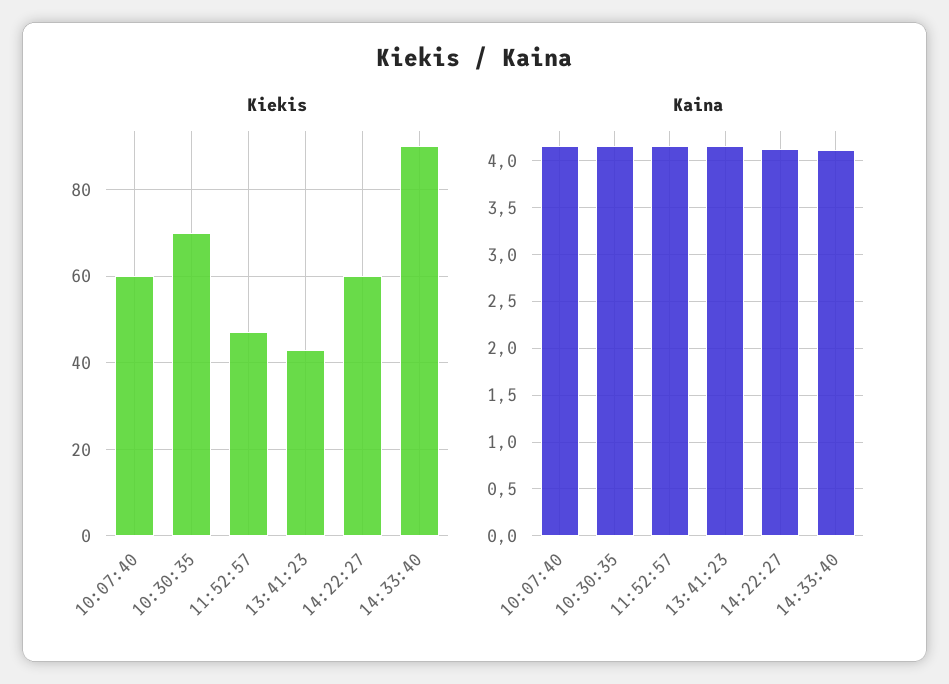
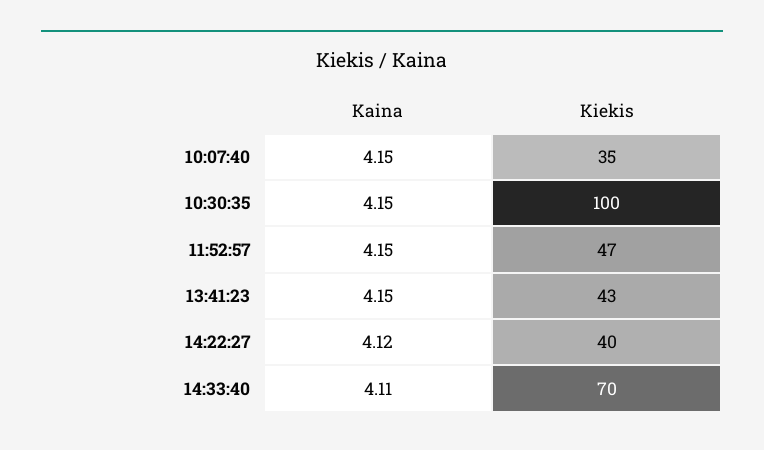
Kiekis, 10:07:40: 60 -> 35
Kiekis, 10:30:35: 70 -> 100
Kiekis, 14:22:27: 60 -> 40
Kiekis, 14:33:40: 90 -> 70

